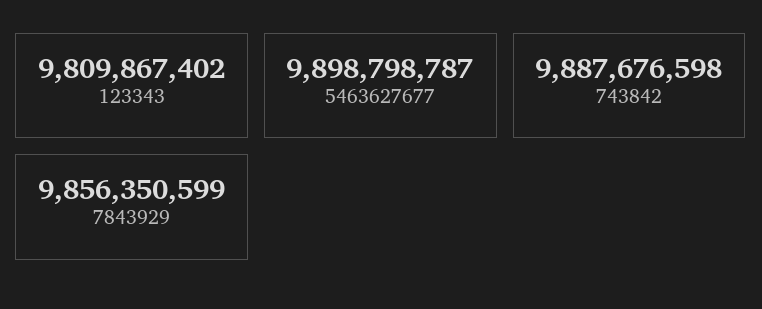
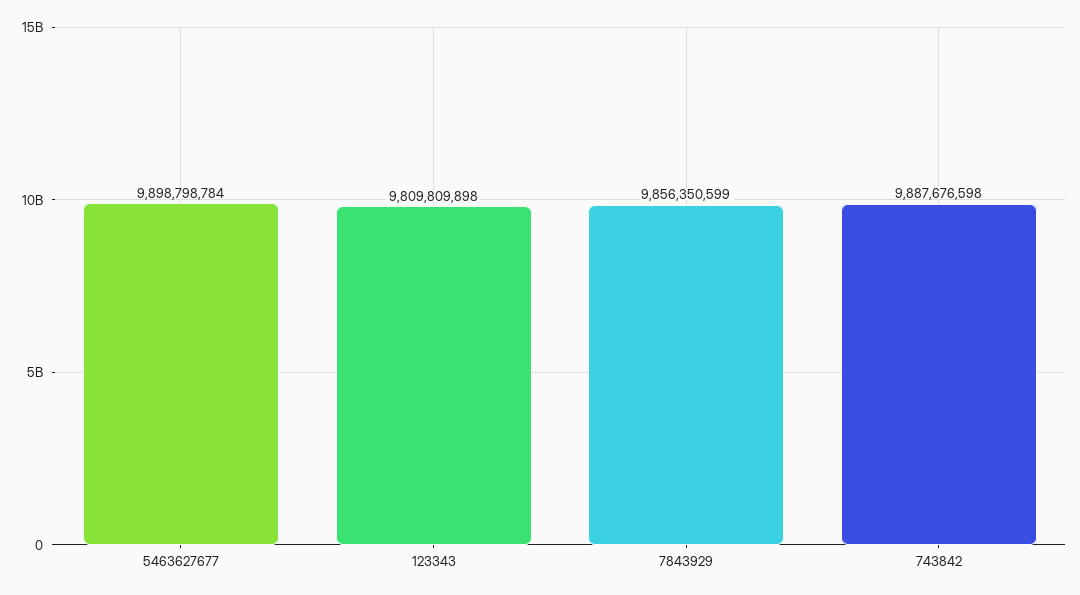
123343: 9809867402 -> 9809809898
5463627677: 9898798787 -> 9898798784

